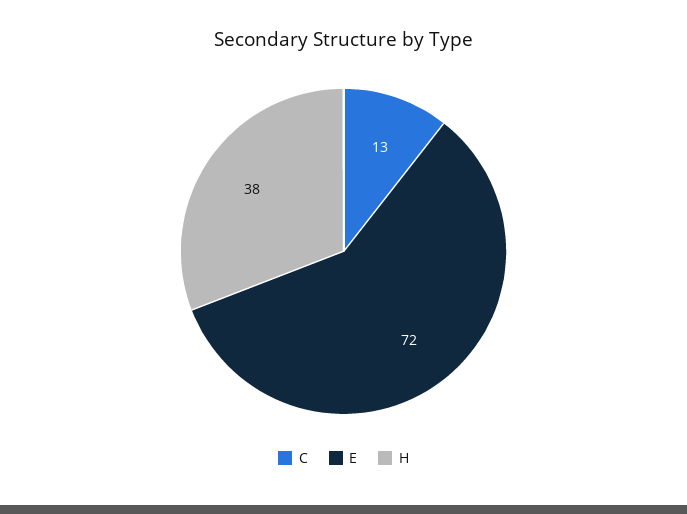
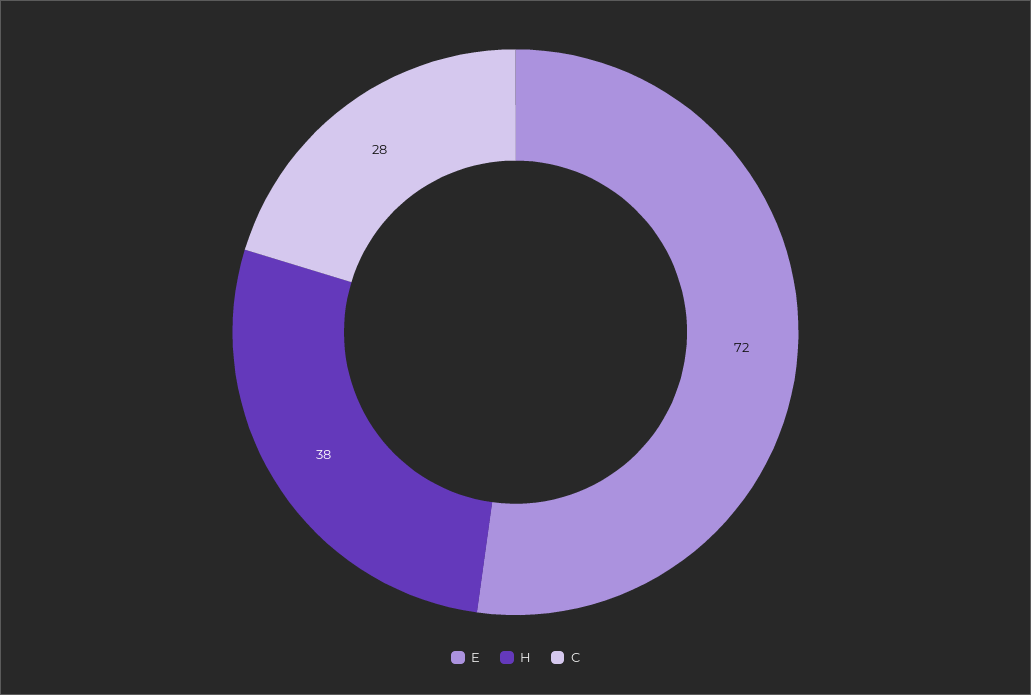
C: 13 -> 28

